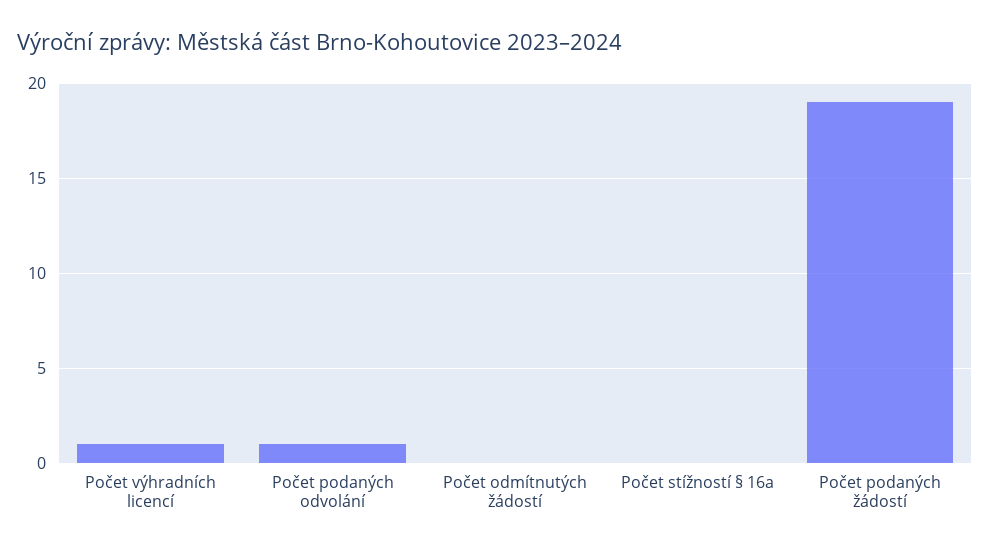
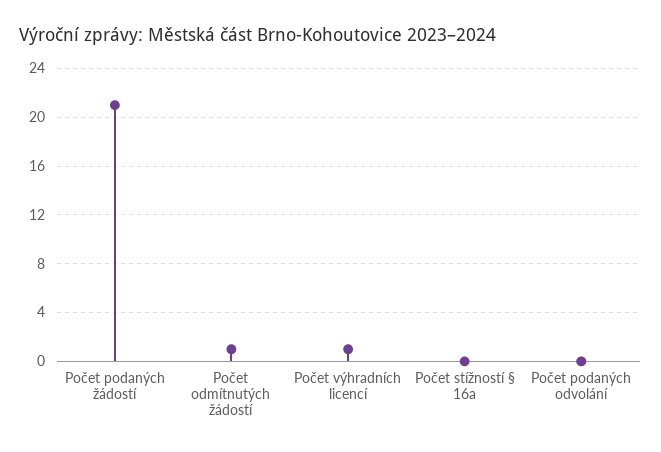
Počet podaných odvolání: 1 -> 0
Počet odmítnutých žádostí: 0 -> 1
Počet podaných žádostí: 19 -> 21

